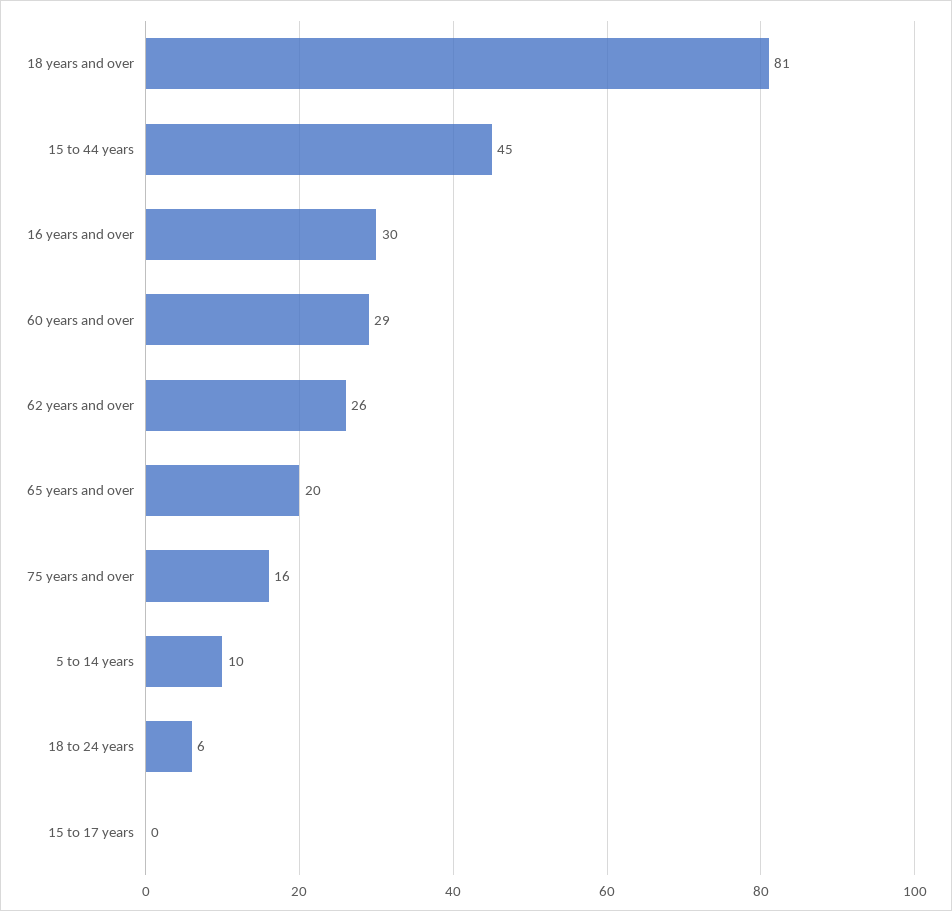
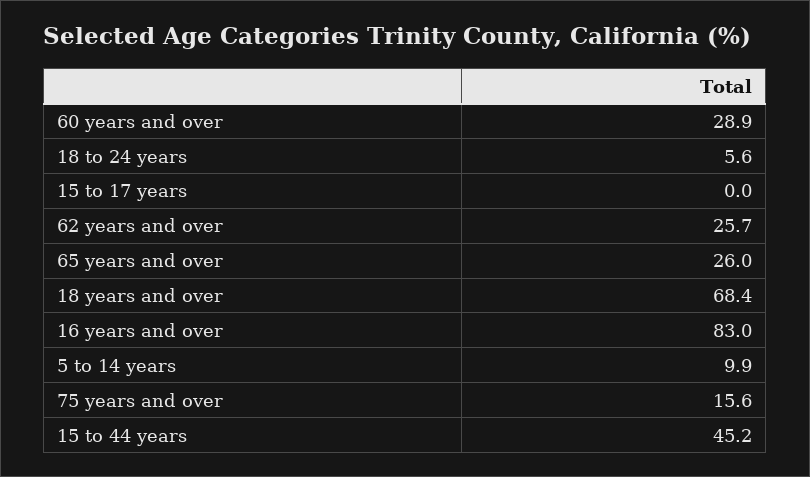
18 years and over: 81 -> 68.4
16 years and over: 30 -> 83
65 years and over: 20 -> 26

